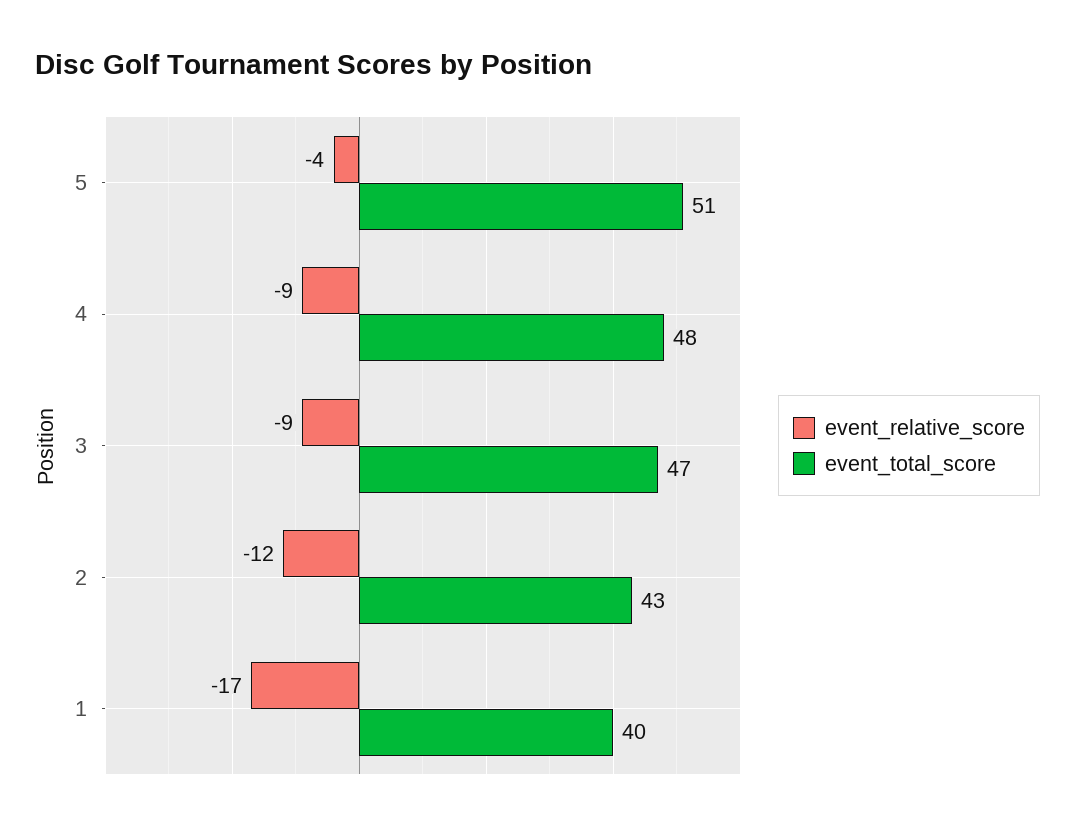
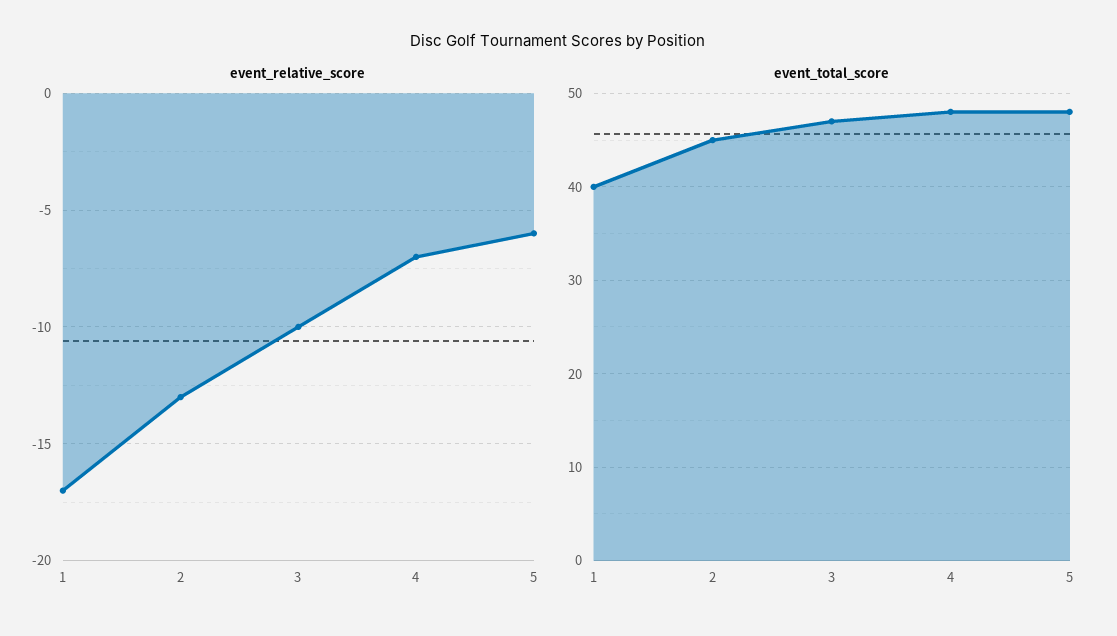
event_relative_score, 5: -4 -> -6
event_total_score, 5: 51 -> 48
event_relative_score, 4: -9 -> -7
event_relative_score, 3: -9 -> -10
event_relative_score, 2: -12 -> -13
event_total_score, 2: 43 -> 45

